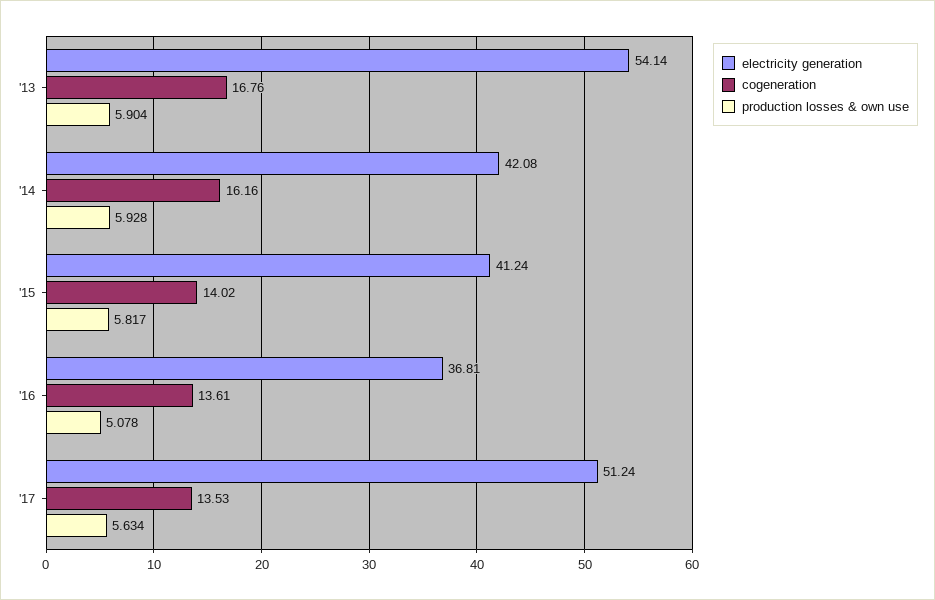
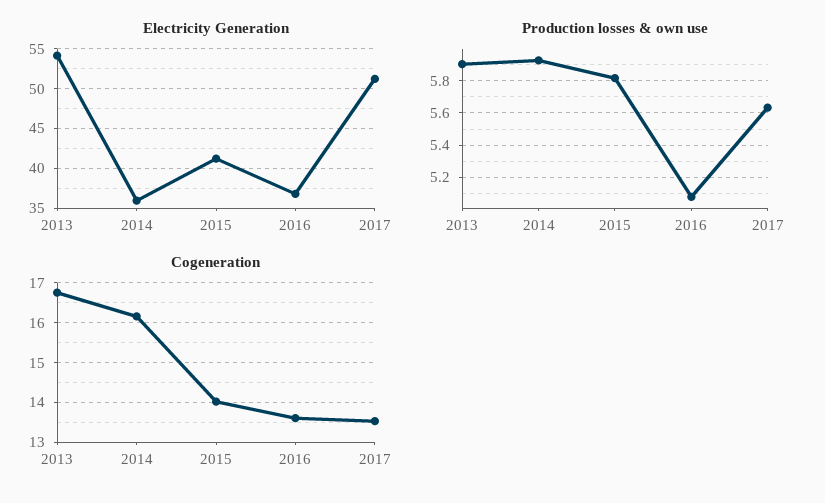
electricity generation, '14: 42.08 -> 36

